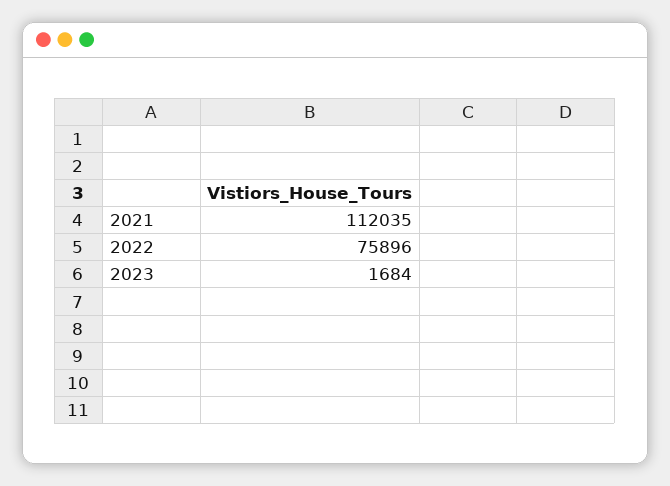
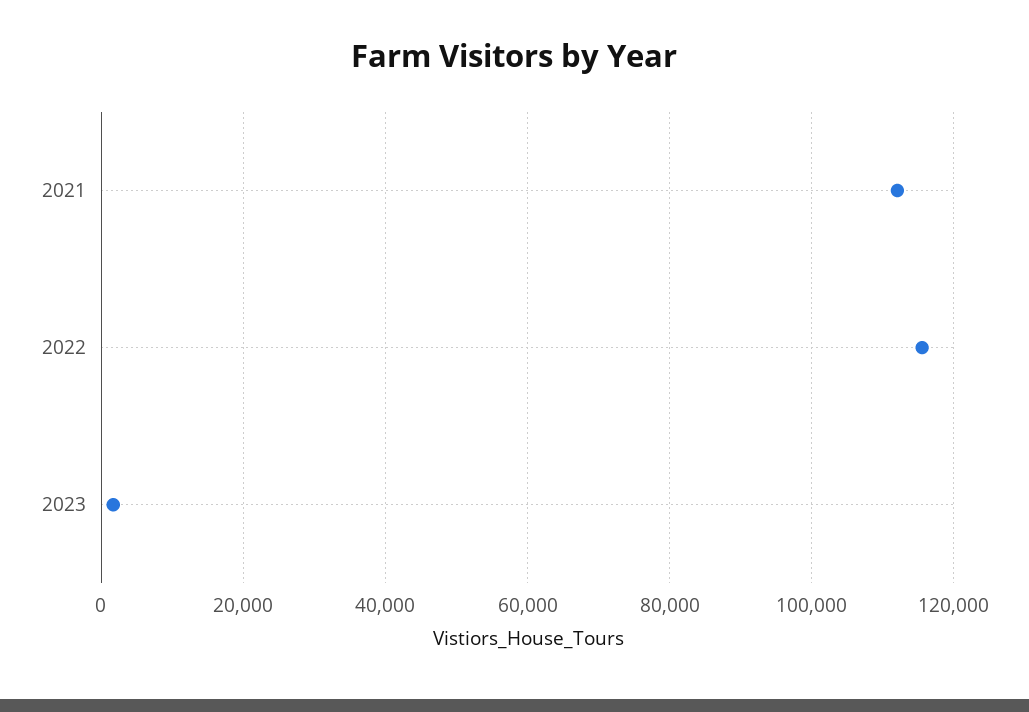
2022: 75896 -> 116000

